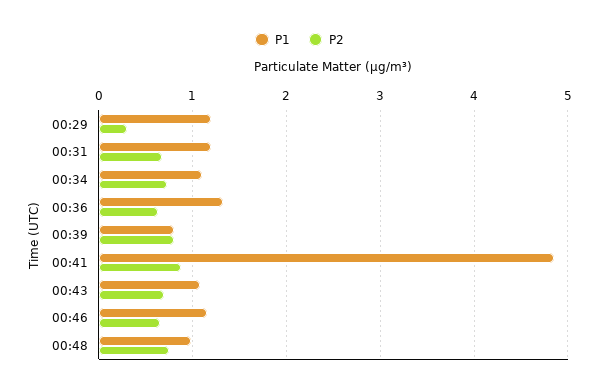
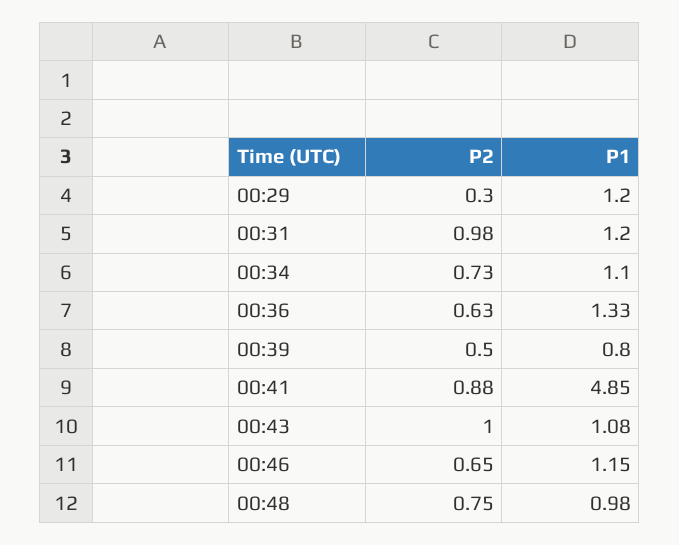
P2, 00:31: 0.7 -> 0.98
P2, 00:39: 0.8 -> 0.5
P2, 00:43: 0.7 -> 1

